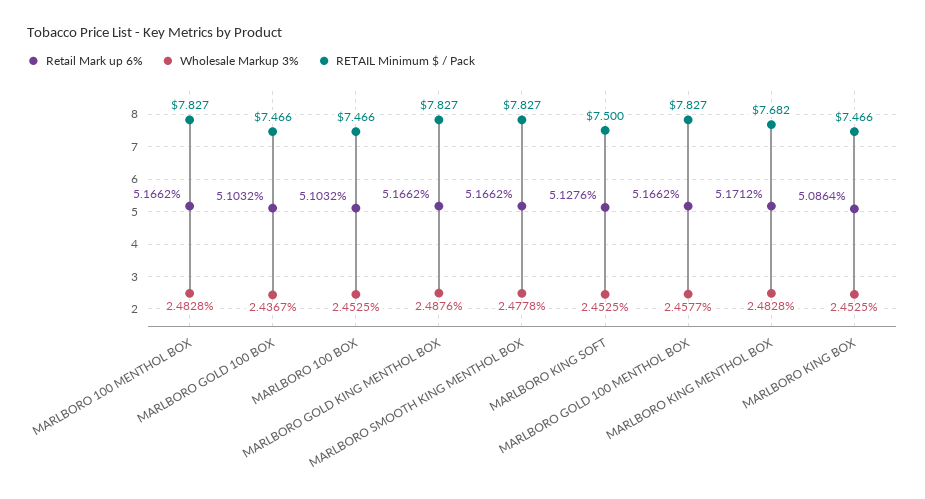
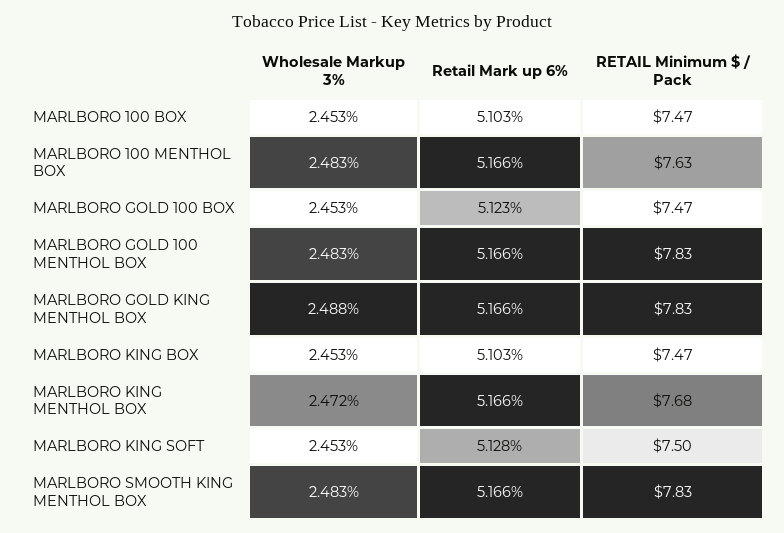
RETAIL Minimum $ / Pack, MARLBORO 100 MENTHOL BOX: 7.827 -> 7.63
Retail Mark up 6%, MARLBORO GOLD 100 BOX: 5.1032 -> 5.123
Wholesale Markup 3%, MARLBORO GOLD 100 BOX: 2.4367 -> 2.453
Wholesale Markup 3%, MARLBORO SMOOTH KING MENTHOL BOX: 2.4778 -> 2.483
Wholesale Markup 3%, MARLBORO GOLD 100 MENTHOL BOX: 2.4577 -> 2.483
Retail Mark up 6%, MARLBORO KING MENTHOL BOX: 5.1712 -> 5.166
Wholesale Markup 3%, MARLBORO KING MENTHOL BOX: 2.4828 -> 2.472
Retail Mark up 6%, MARLBORO KING BOX: 5.0864 -> 5.103

